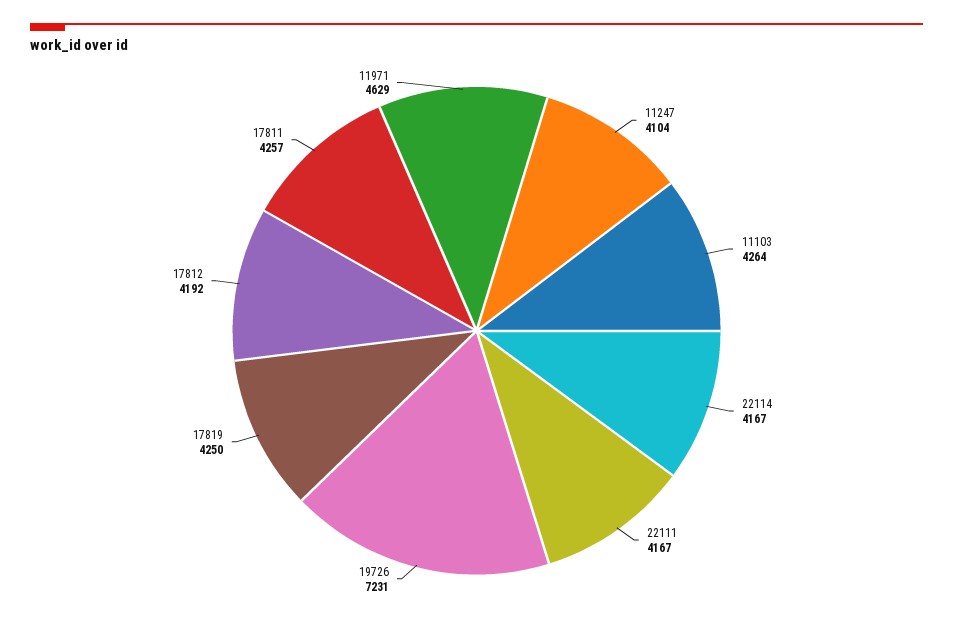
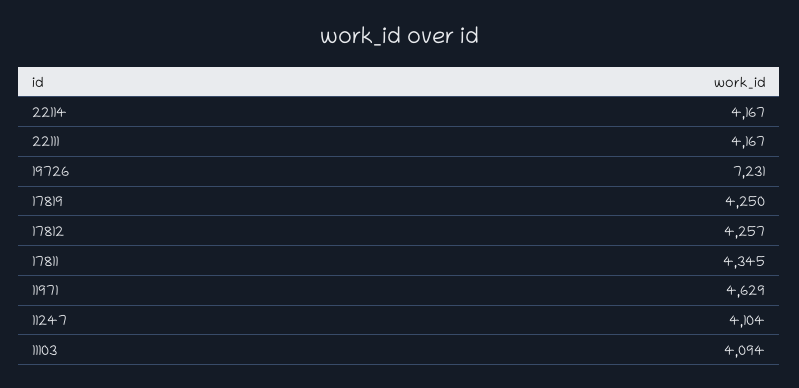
11103: 4264 -> 4094
17812: 4192 -> 4257
17811: 4257 -> 4345

